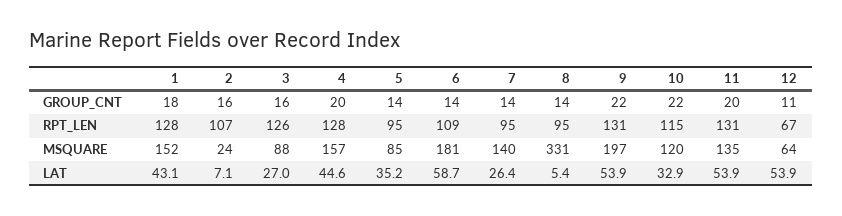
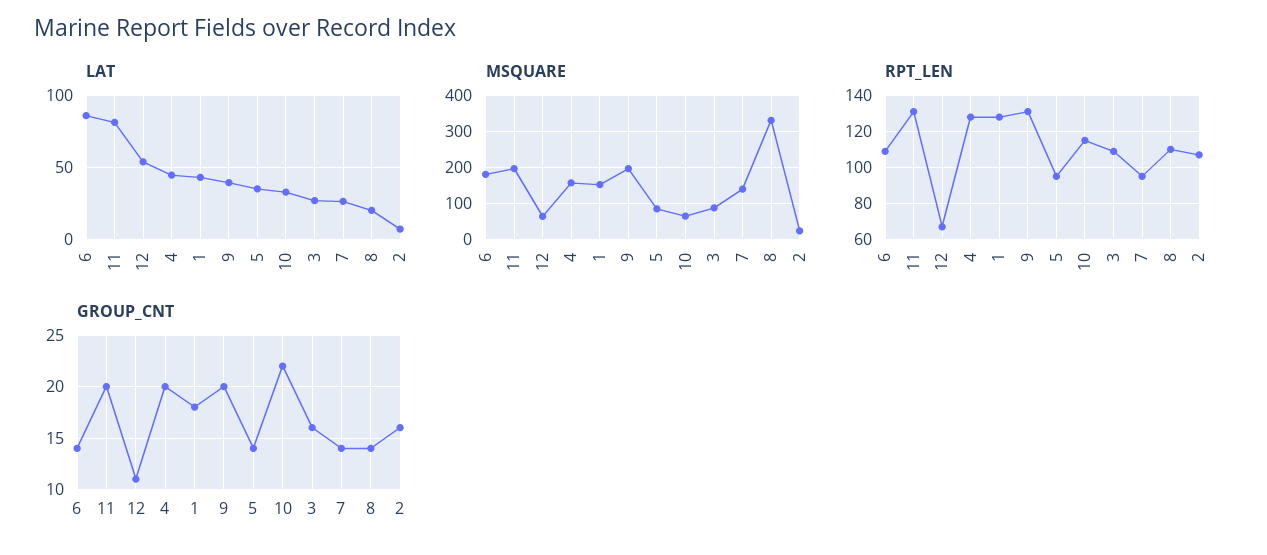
GROUP_CNT, 9: 22 -> 20
RPT_LEN, 3: 126 -> 110
RPT_LEN, 8: 95 -> 110
MSQUARE, 10: 120 -> 60
MSQUARE, 11: 135 -> 200
LAT, 6: 58.7 -> 85
LAT, 8: 5.4 -> 20
LAT, 9: 53.9 -> 40
LAT, 11: 53.9 -> 80

